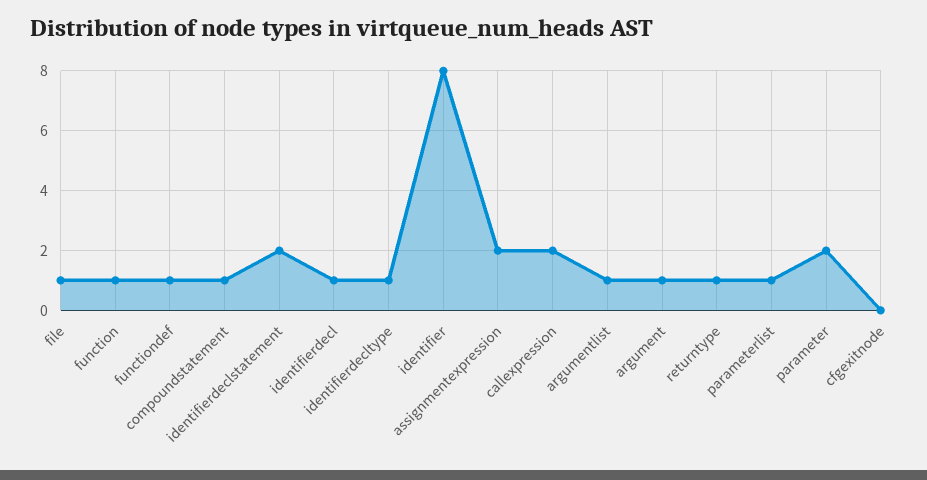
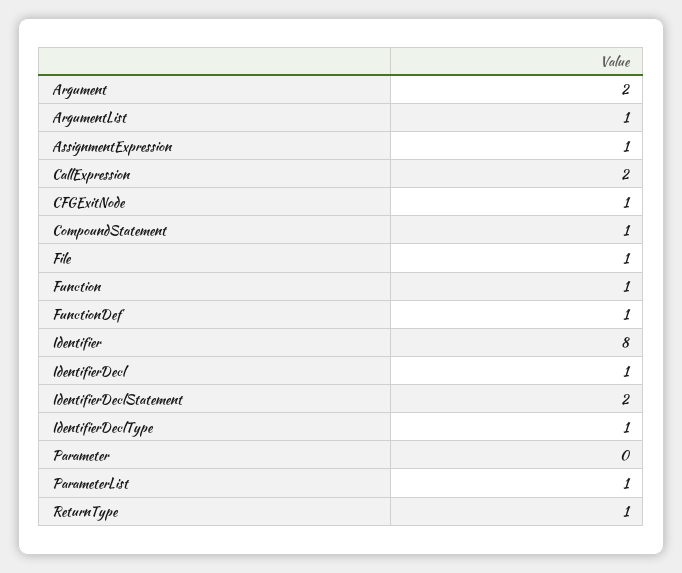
assignmentexpression: 2 -> 1
argument: 1 -> 2
parameter: 2 -> 0
cfgexitnode: 0 -> 1

